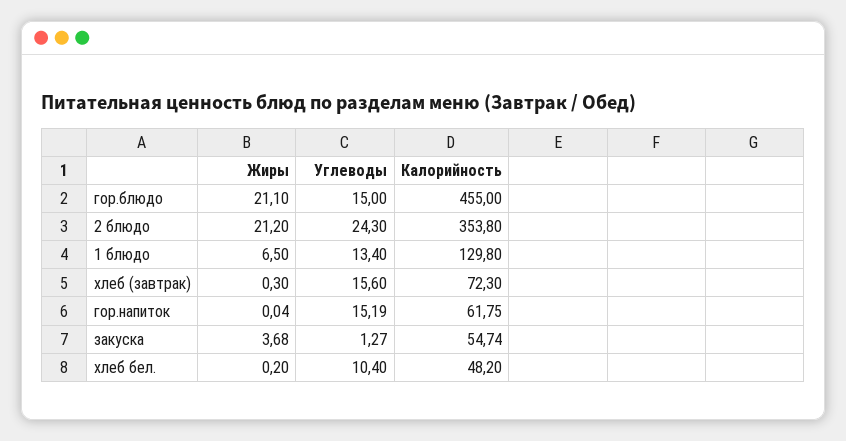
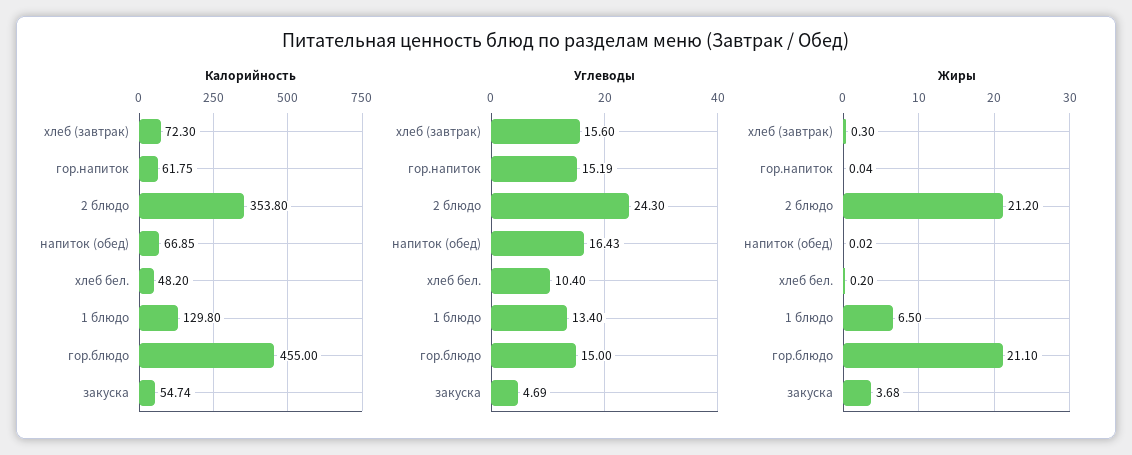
Углеводы, закуска: 1.27 -> 4.69
Калорийность, напиток (обед): none -> 66.85
Углеводы, напиток (обед): none -> 16.43
Жиры, напиток (обед): none -> 0.02

